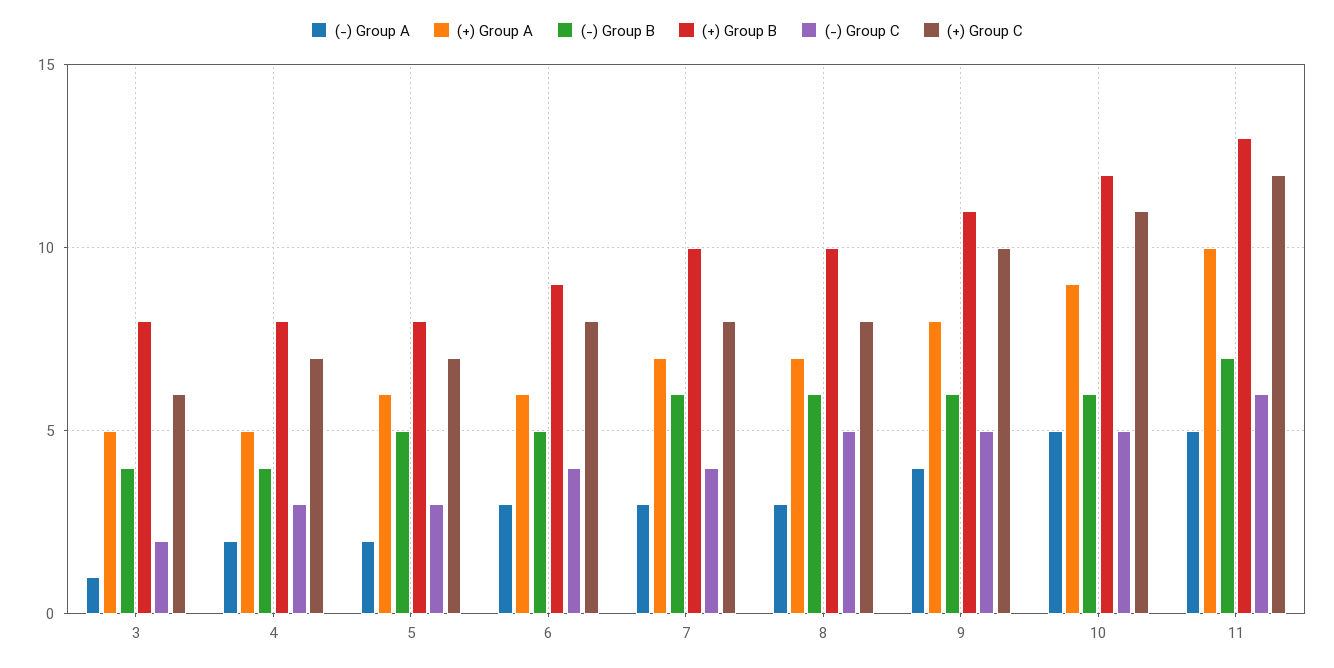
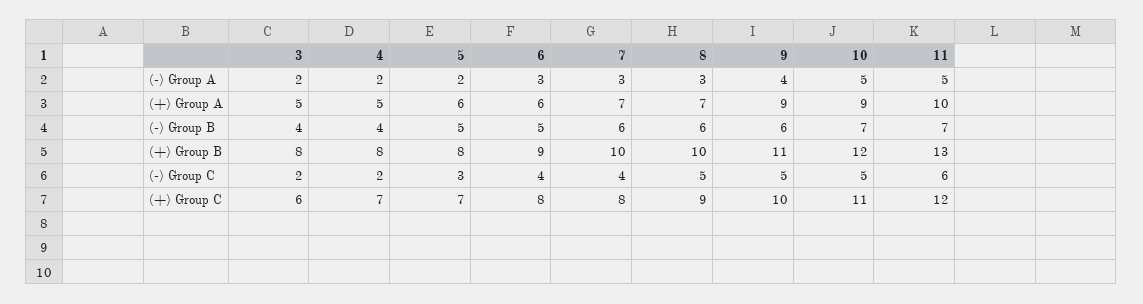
(-) Group A, 3: 1 -> 2
(-) Group C, 4: 3 -> 2
(+) Group C, 8: 8 -> 9
(+) Group A, 9: 8 -> 9
(-) Group B, 10: 6 -> 7

